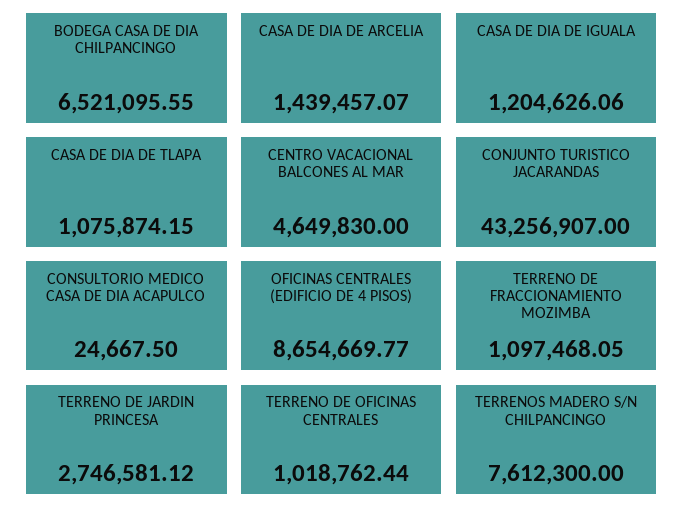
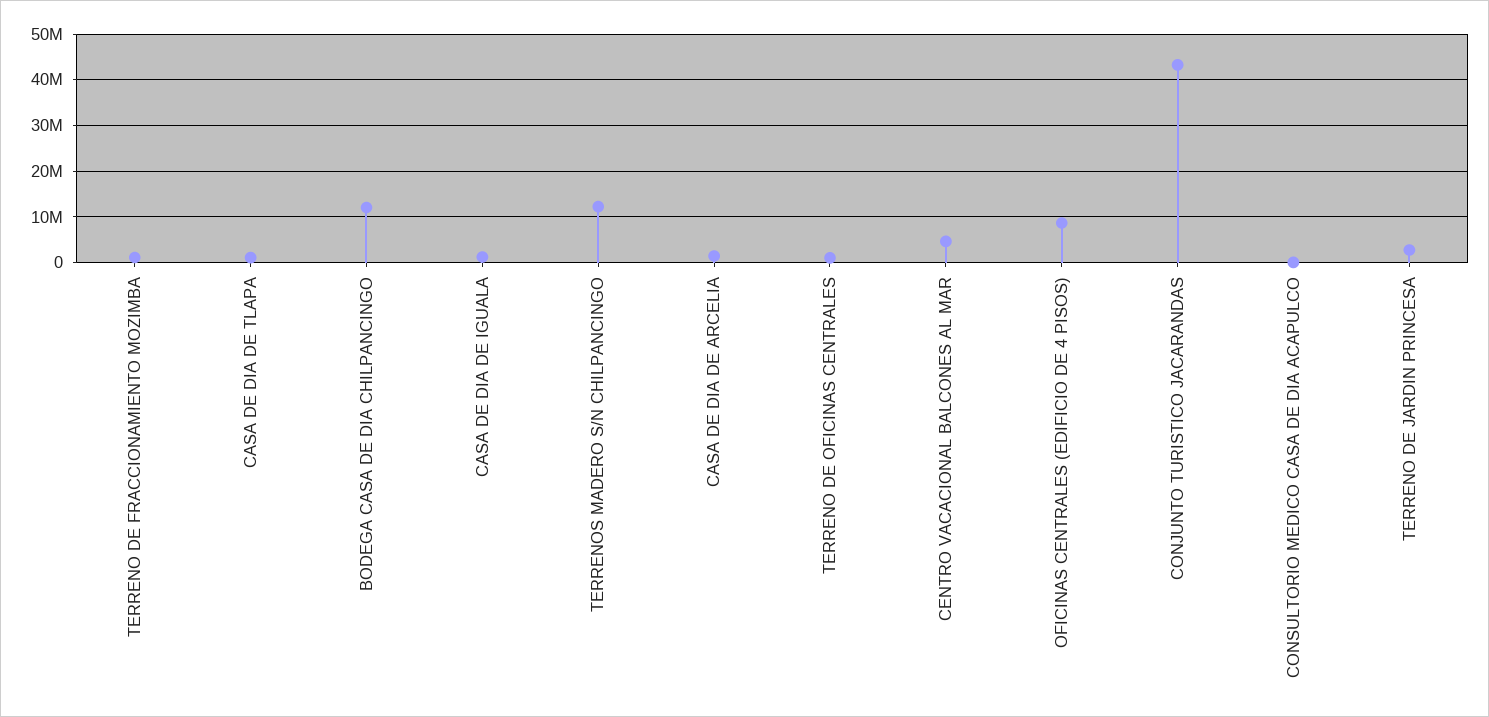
BODEGA CASA DE DIA CHILPANCINGO: 6521095.55 -> 12000000
TERRENOS MADERO S/N CHILPANCINGO: 7612300 -> 12000000

